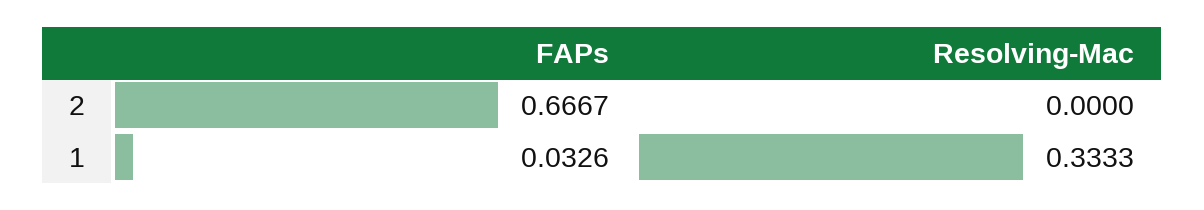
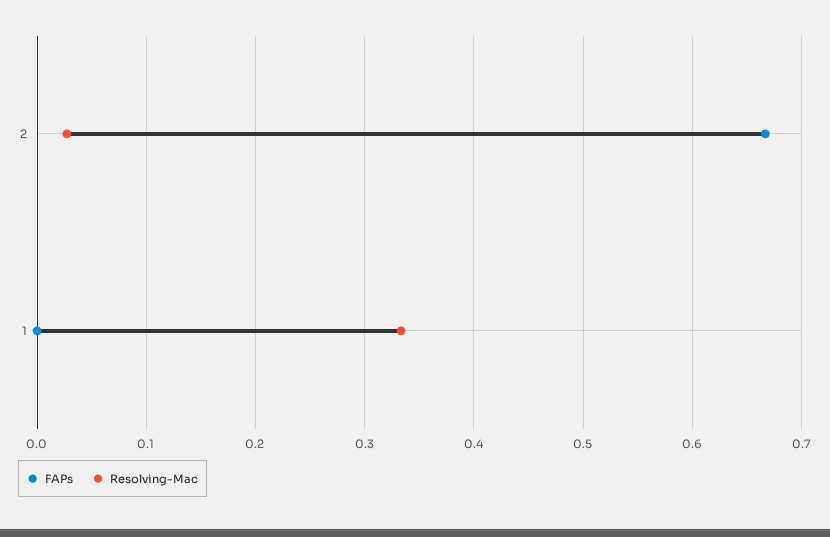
Resolving-Mac, 2: 0 -> 0.03
FAPs, 1: 0.0326 -> 0

